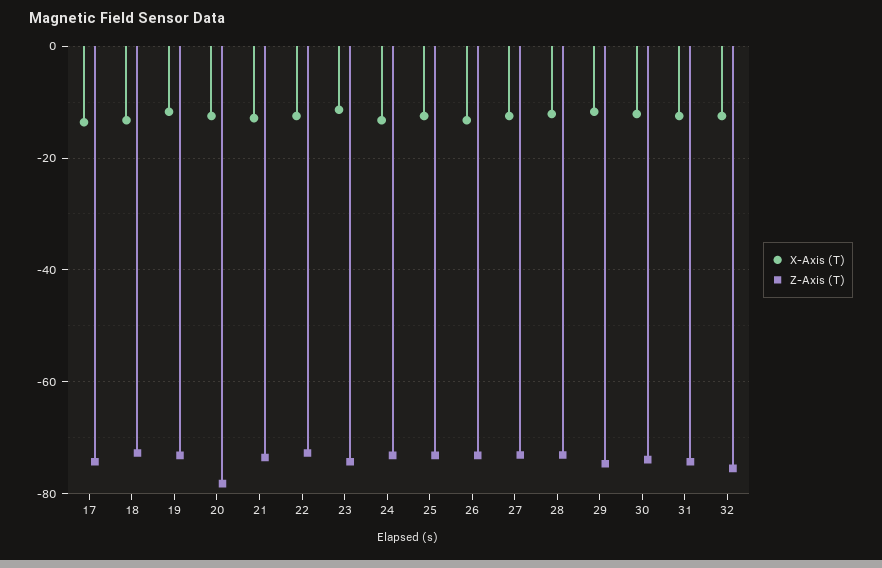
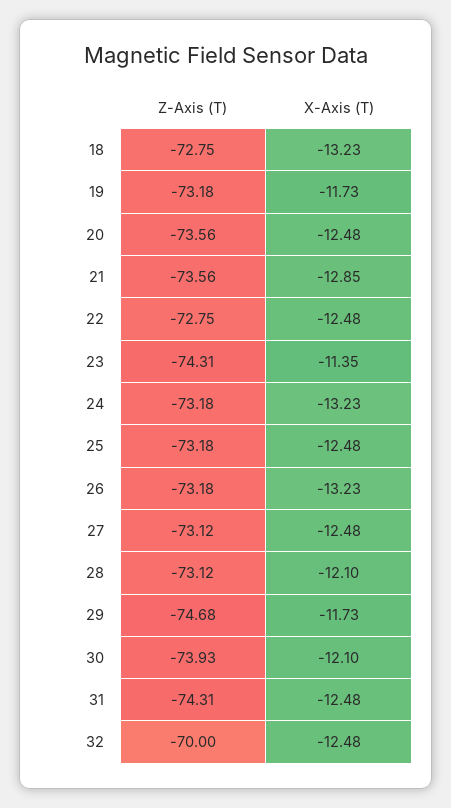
X-Axis (T), 17: -14 -> none
Z-Axis (T), 17: -74 -> none
Z-Axis (T), 20: -78 -> -73.56
Z-Axis (T), 32: -76 -> -70

